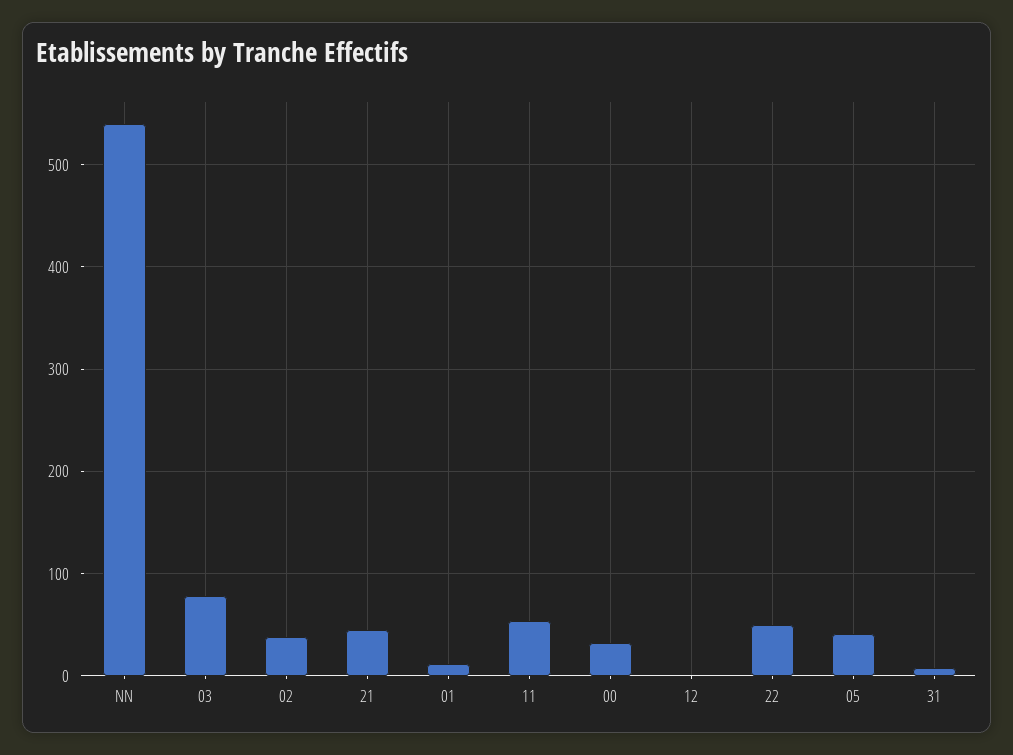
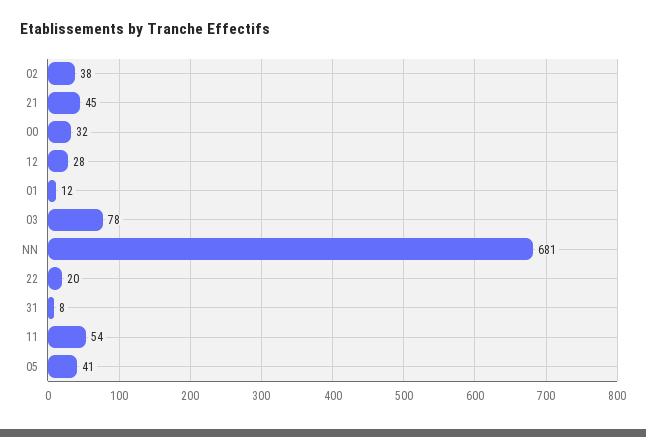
NN: 540 -> 681
12: 0 -> 28
22: 50 -> 20

